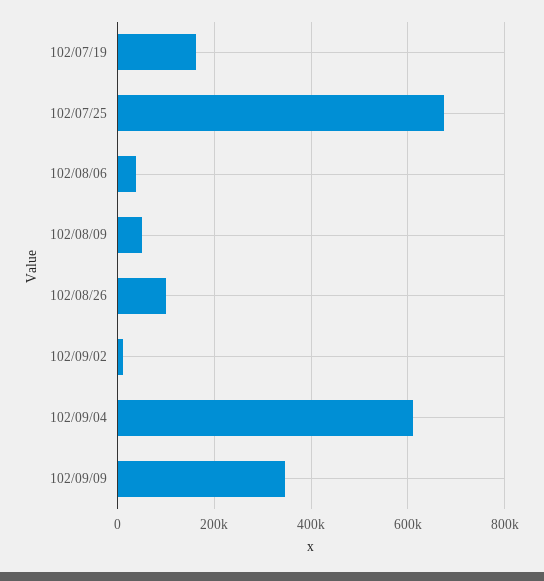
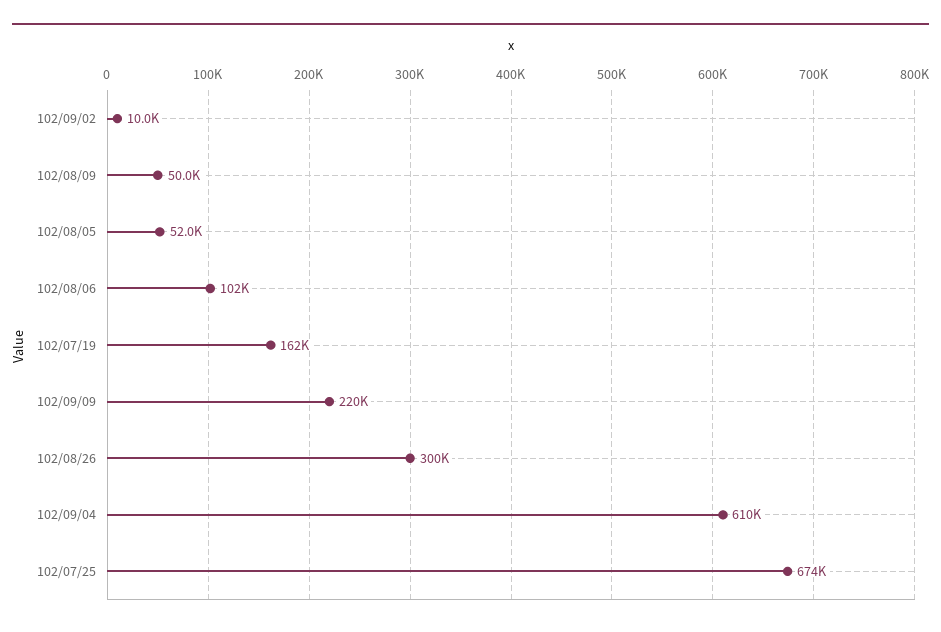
102/08/06: 40000 -> 102000
102/08/26: 100000 -> 300000
102/09/09: 340000 -> 220000
102/08/05: none -> 52000

